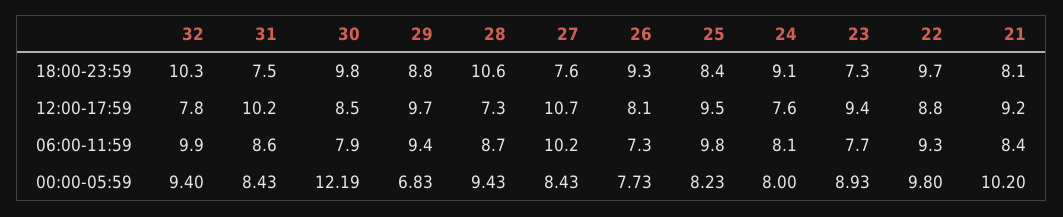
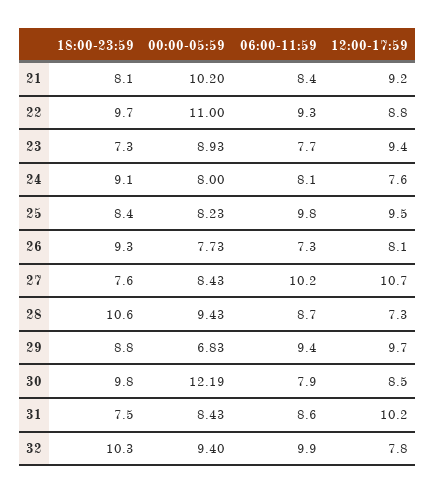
22, 00:00-05:59: 9.8 -> 11

